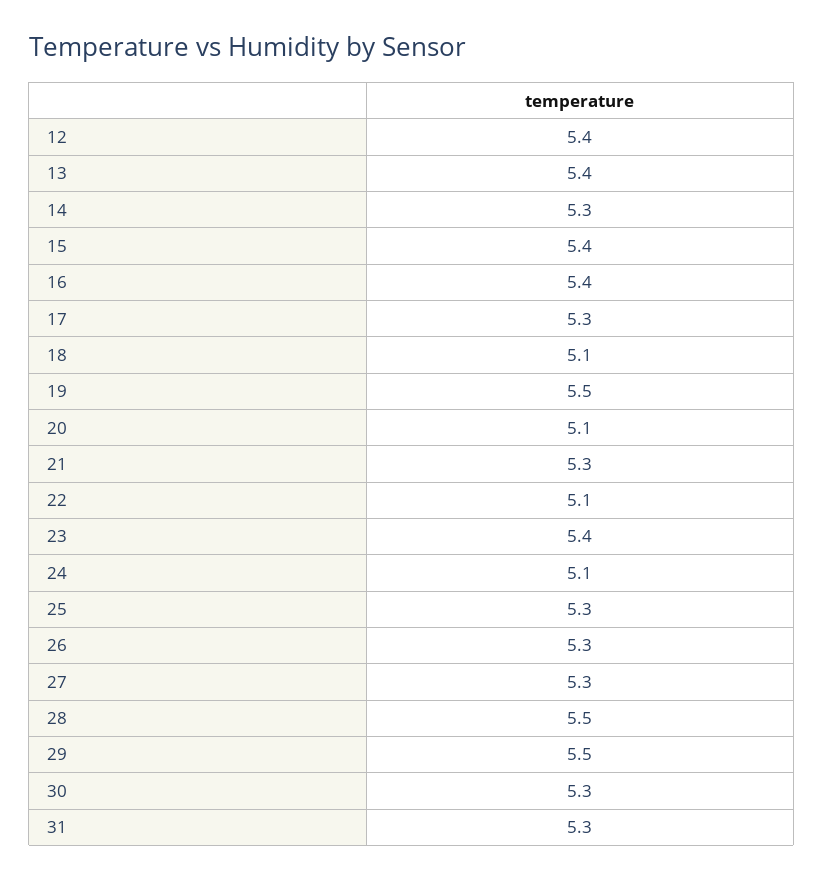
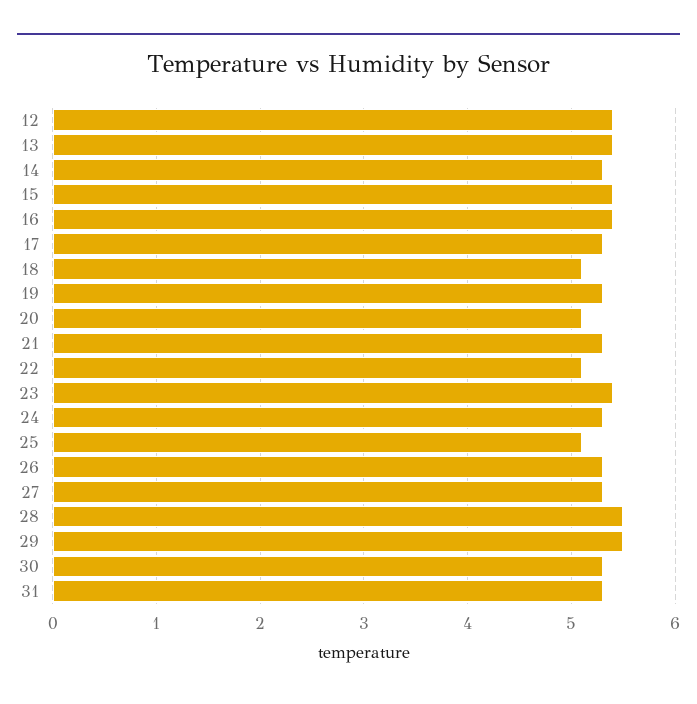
19: 5.5 -> 5.3
24: 5.1 -> 5.3
25: 5.3 -> 5.1

